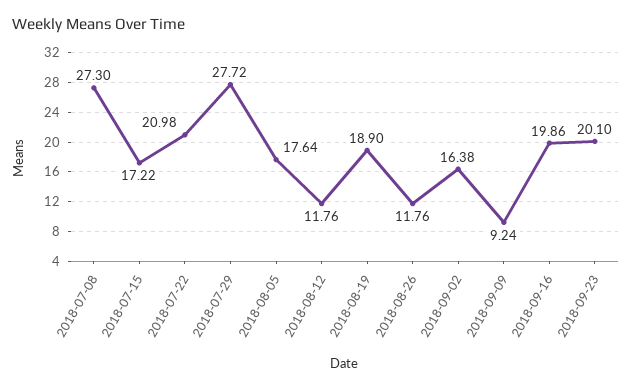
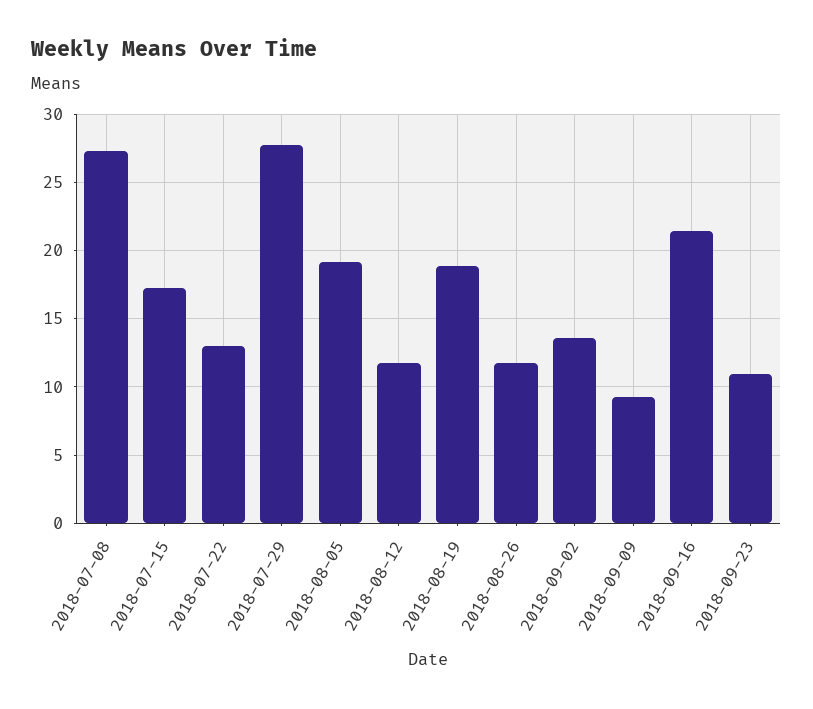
2018-07-22: 20.98 -> 13
2018-08-05: 17.64 -> 19
2018-09-02: 16.38 -> 13.5
2018-09-16: 19.86 -> 21.5
2018-09-23: 20.1 -> 11

